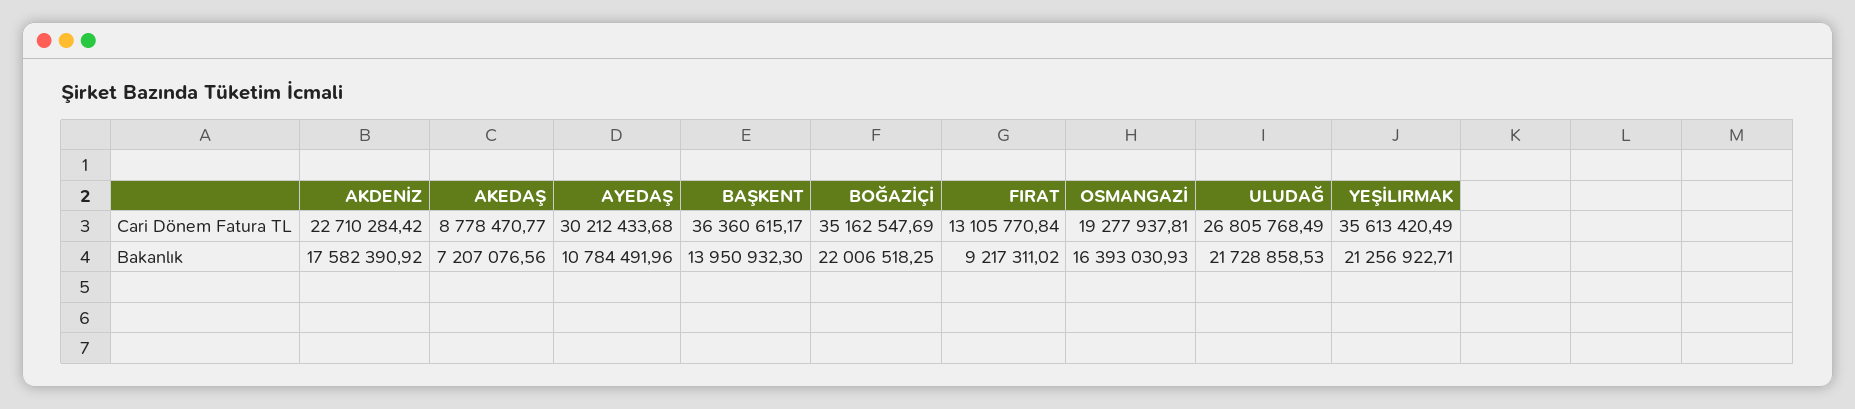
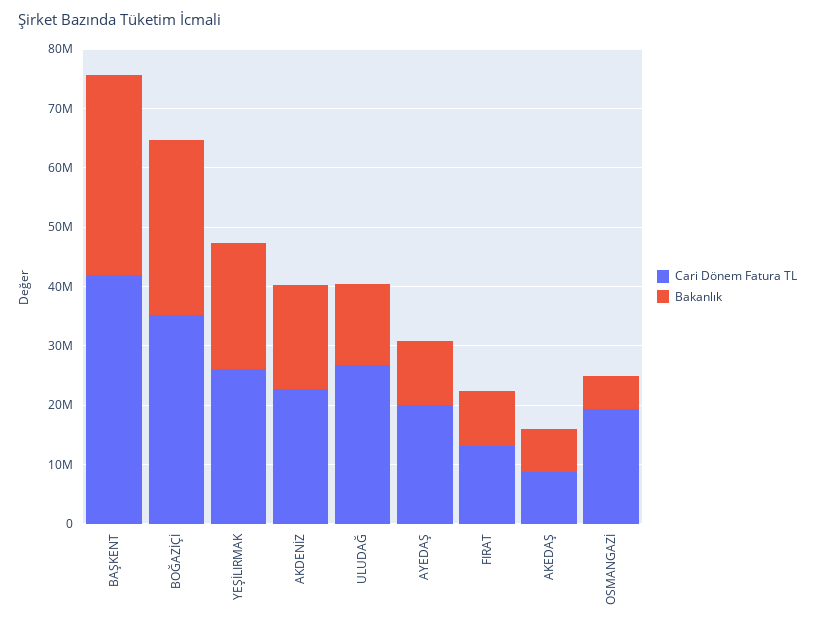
Cari Dönem Fatura TL, AYEDAŞ: 30212433.68 -> 20000000
Cari Dönem Fatura TL, BAŞKENT: 36360615.17 -> 42000000
Cari Dönem Fatura TL, YEŞİLIRMAK: 35613420.49 -> 26000000
Bakanlık, BAŞKENT: 13950932.3 -> 34000000
Bakanlık, BOĞAZİÇİ: 22006518.25 -> 30000000
Bakanlık, OSMANGAZİ: 16393030.93 -> 6000000
Bakanlık, ULUDAĞ: 21728858.53 -> 14000000

